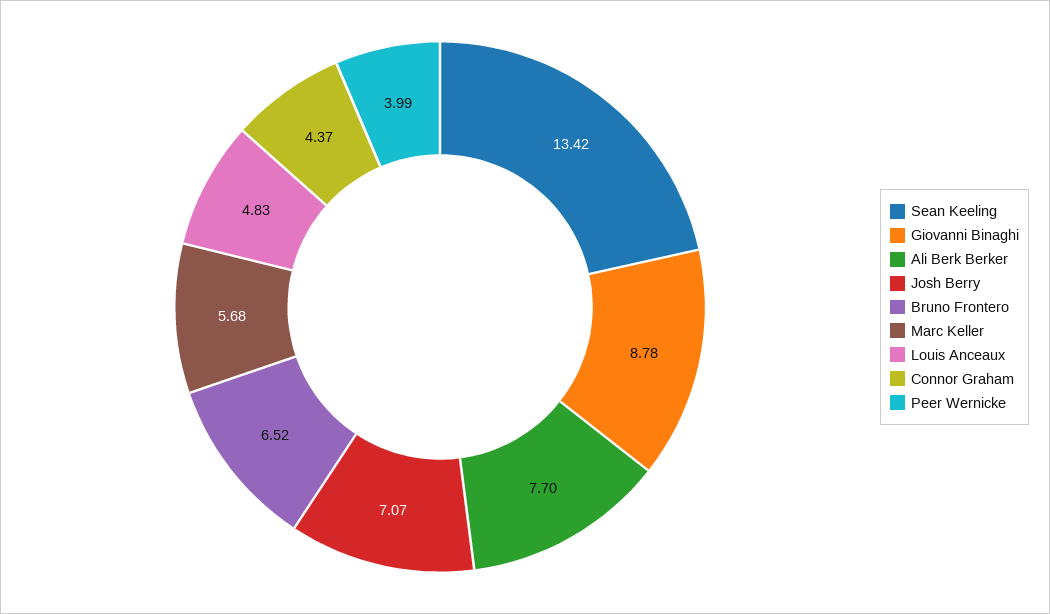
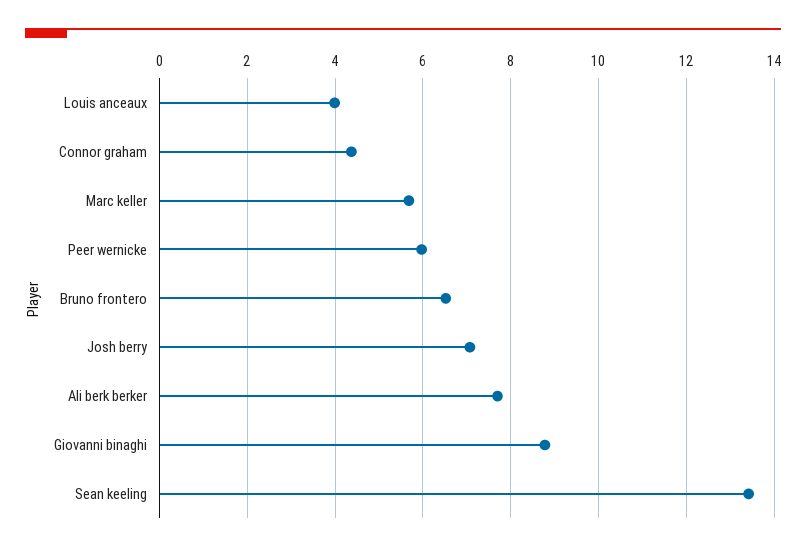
Louis Anceaux: 4.83 -> 4
Peer Wernicke: 3.99 -> 6

